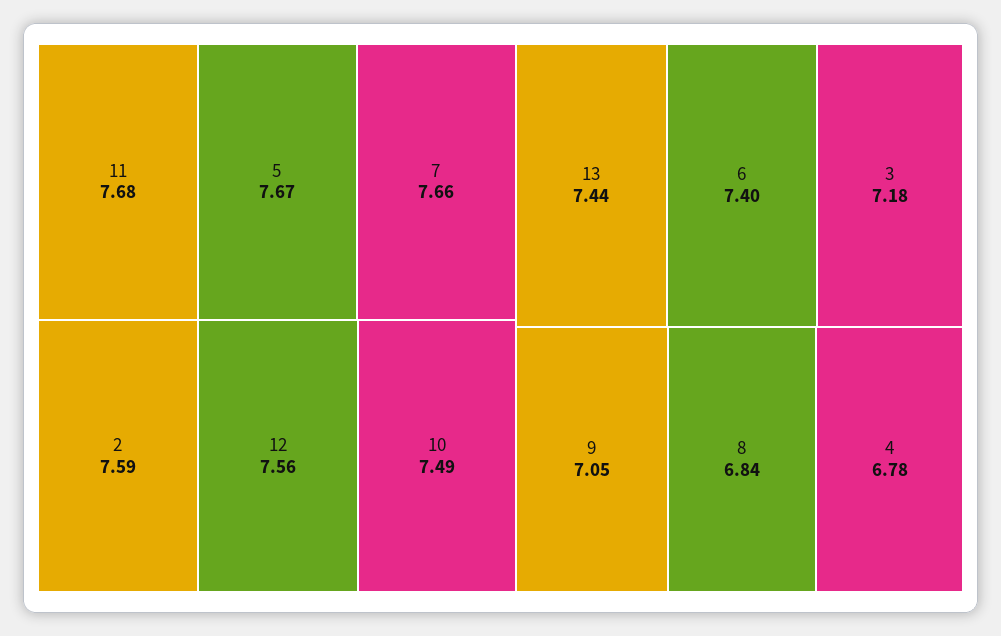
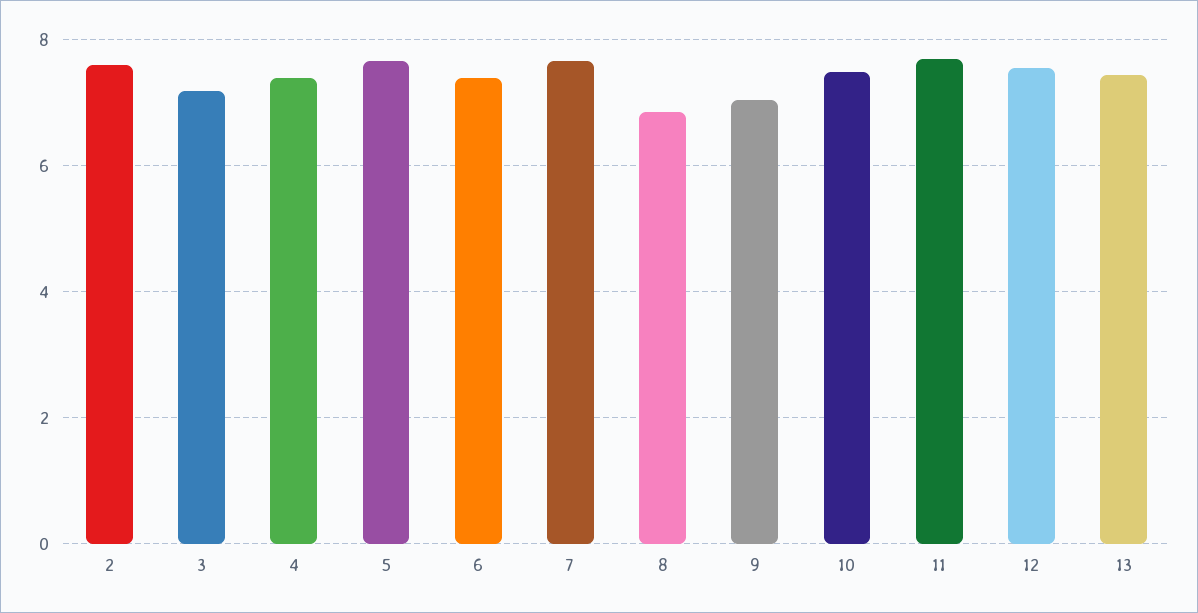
4: 6.78 -> 7.4

